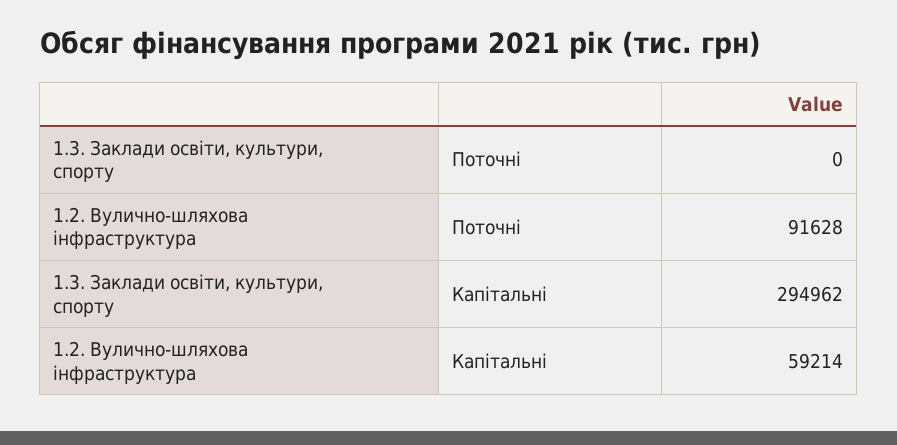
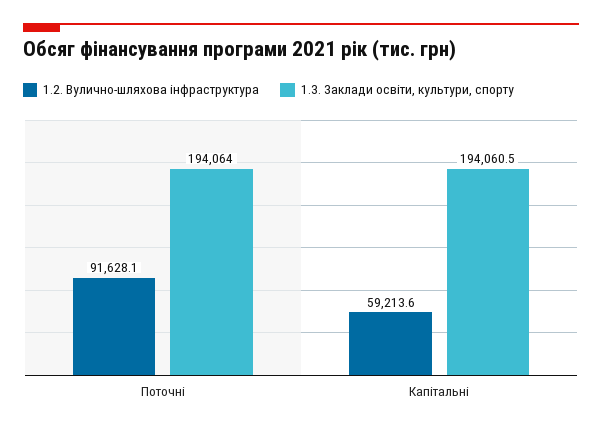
1.3. Заклади освіти, культури, спорту, Поточні: 0 -> 194064
1.3. Заклади освіти, культури, спорту, Капітальні: 294962 -> 194060.5

